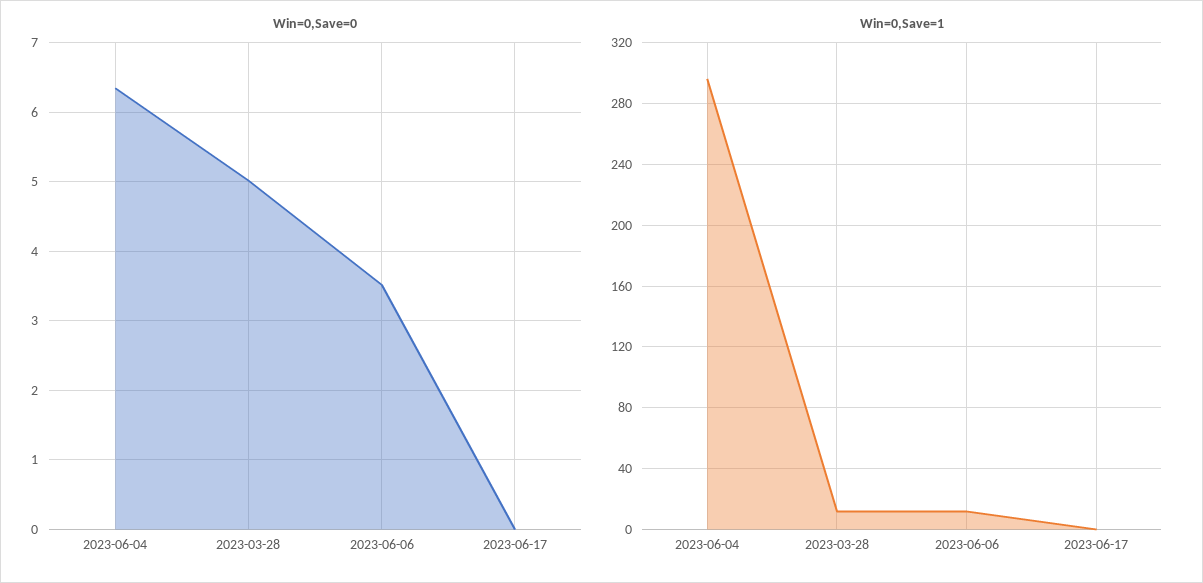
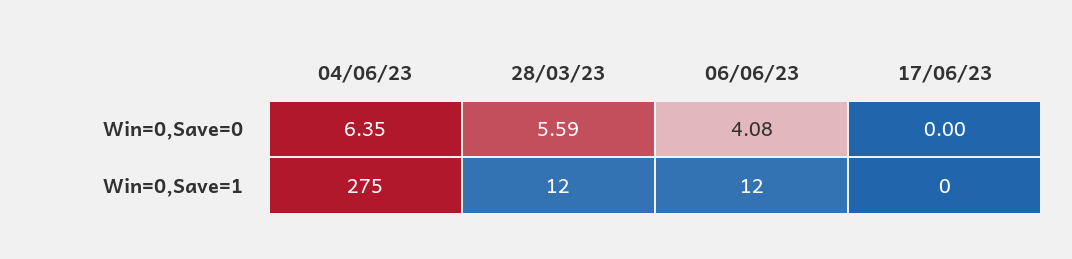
Win=0,Save=0, 2023-03-28: 5 -> 5.59
Win=0,Save=0, 2023-06-06: 3.5 -> 4.08
Win=0,Save=1, 2023-06-04: 295 -> 275

